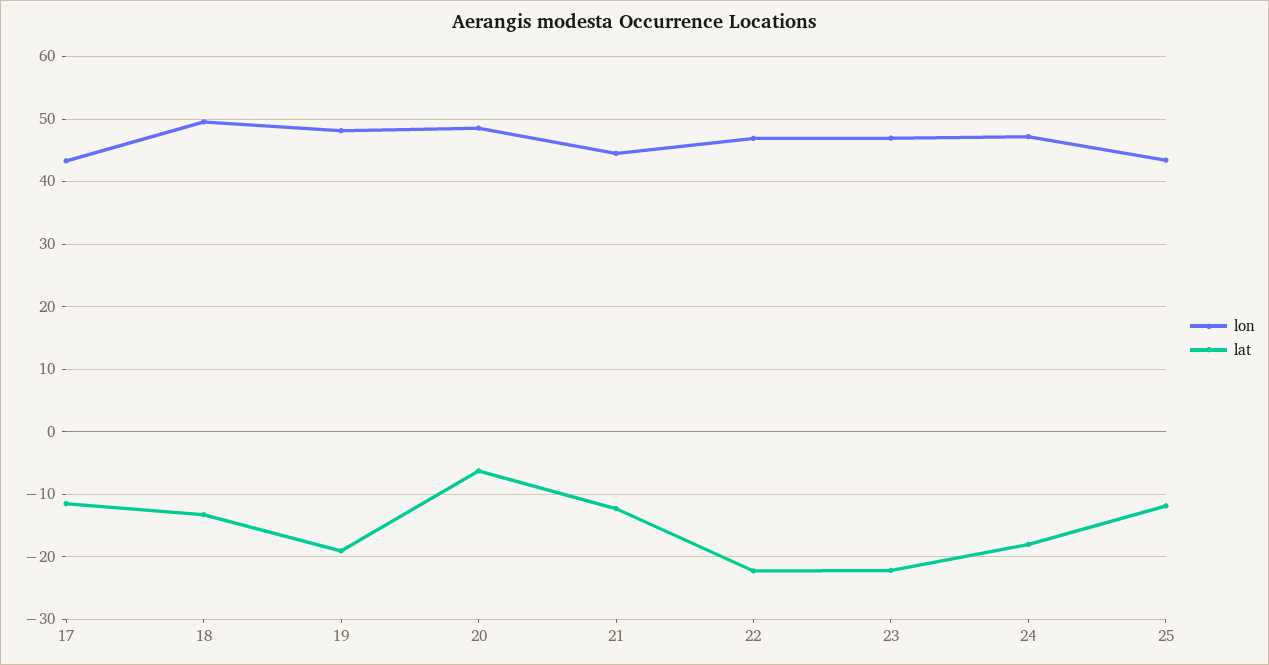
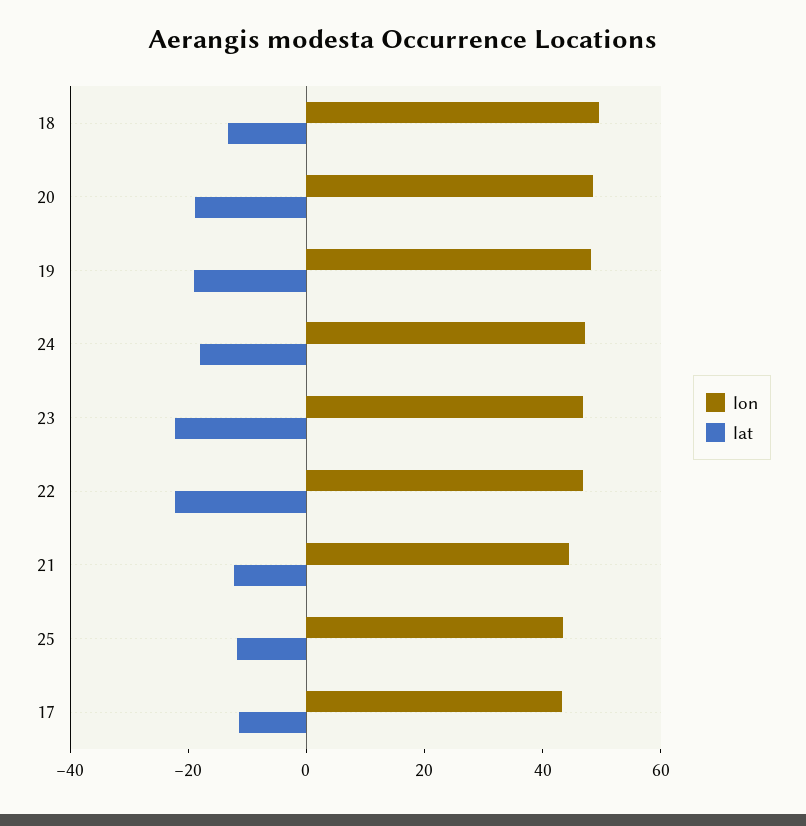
lat, 20: -6 -> -20

